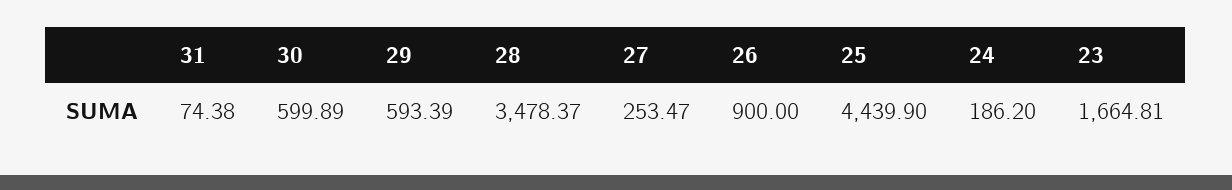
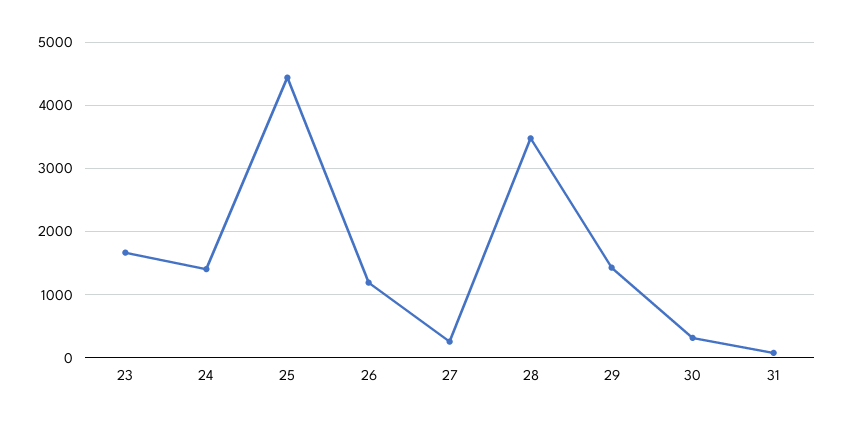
30: 599.89 -> 300
29: 593.39 -> 1400
26: 900 -> 1200
24: 186.2 -> 1400

